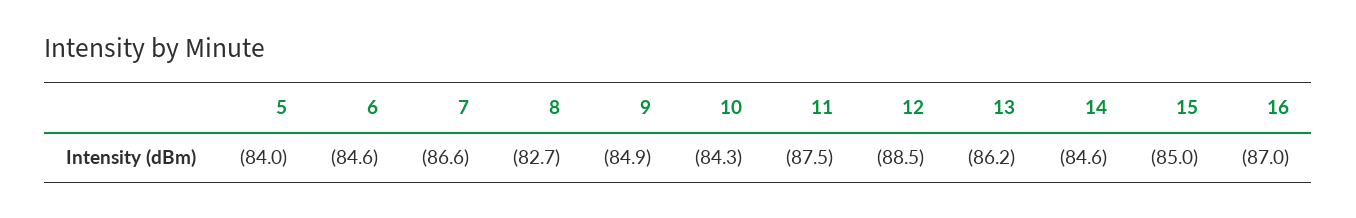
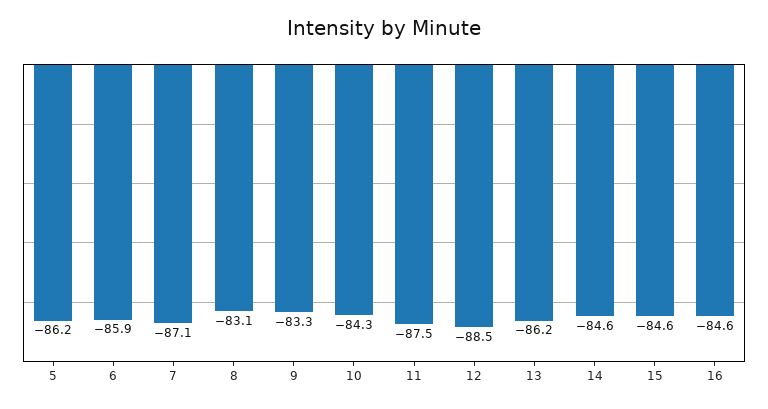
5: -84 -> -86.2
6: -84.6 -> -85.9
7: -86.6 -> -87.1
8: -82.7 -> -83.1
9: -84.9 -> -83.3
15: -85 -> -84.6
16: -87 -> -84.6

